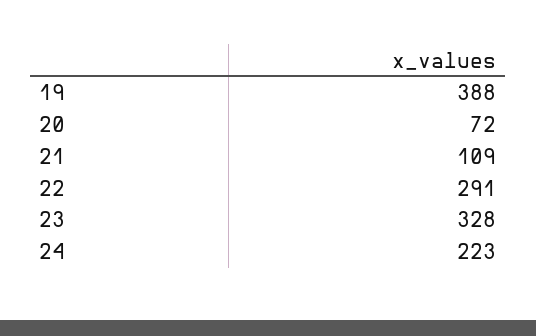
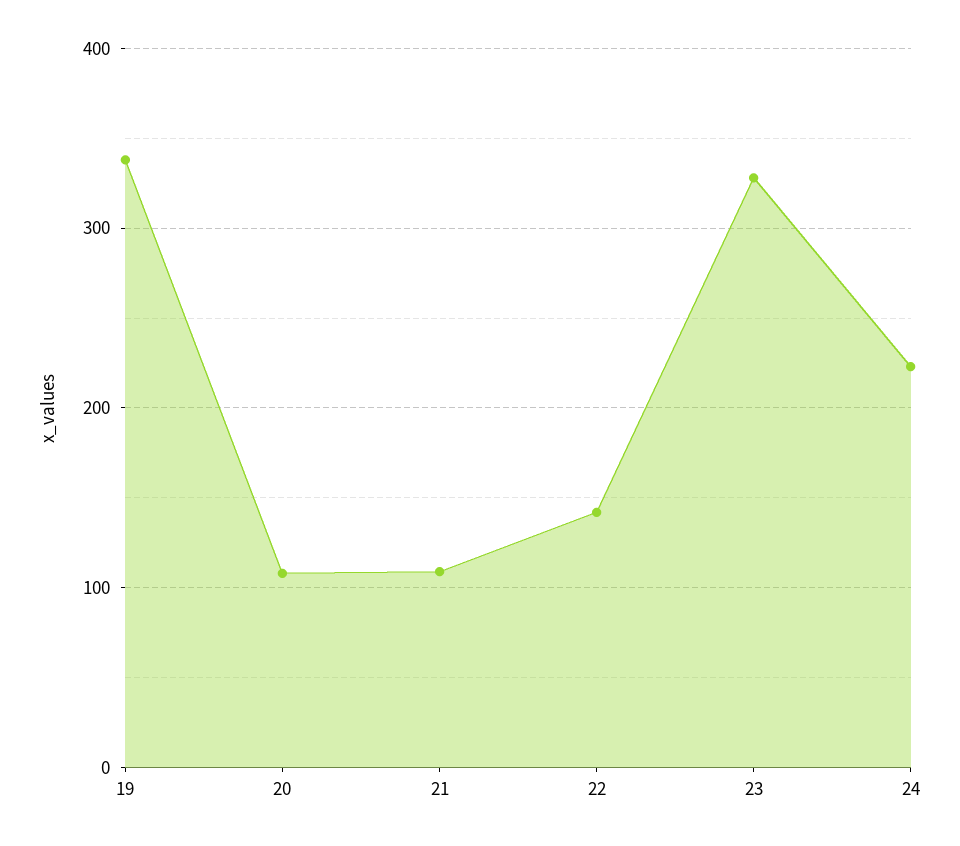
19: 388 -> 340
20: 72 -> 110
22: 291 -> 140

